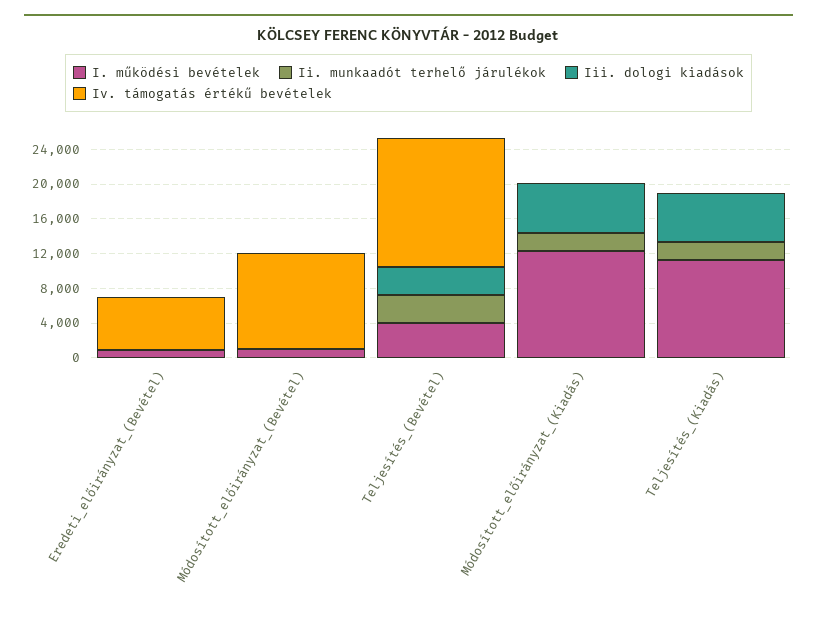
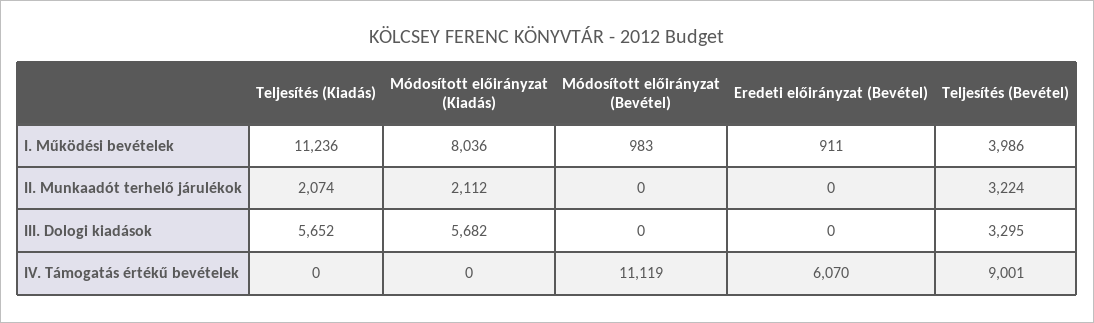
Iv. támogatás értékű bevételek, Teljesítés_(Bevétel): 15000 -> 9001
I. működési bevételek, Módosított_előirányzat_(Kiadás): 12000 -> 8036

